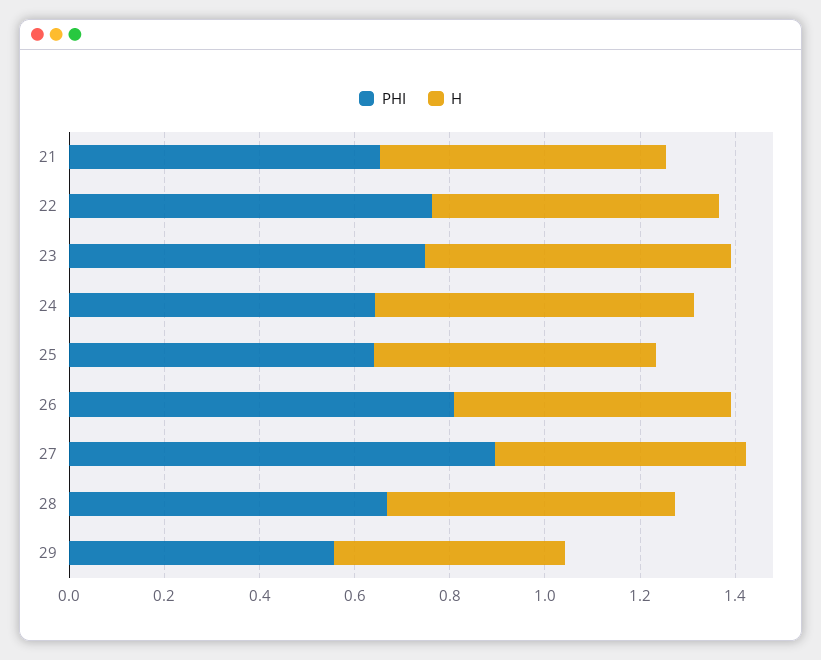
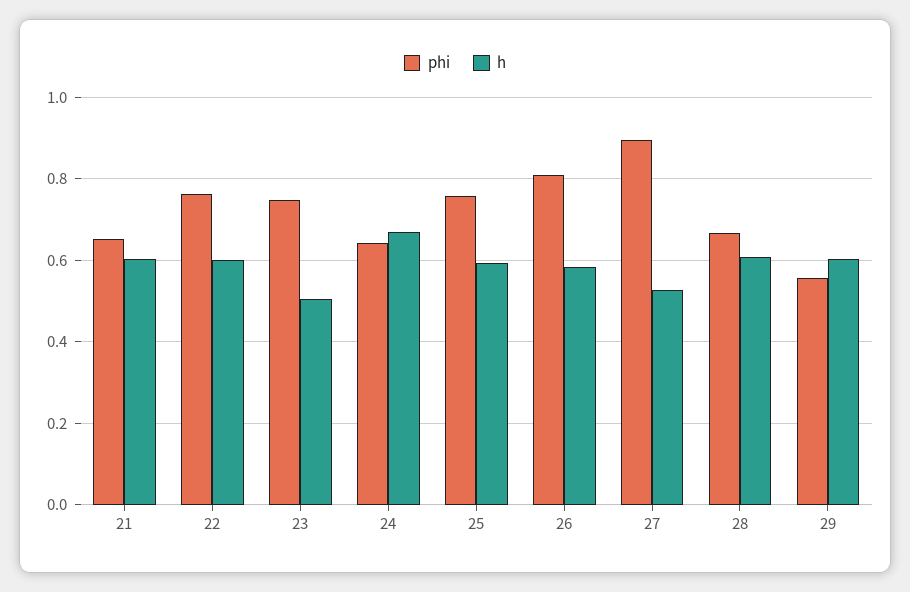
H, 23: 0.65 -> 0.5
PHI, 25: 0.65 -> 0.76
H, 29: 0.5 -> 0.6

